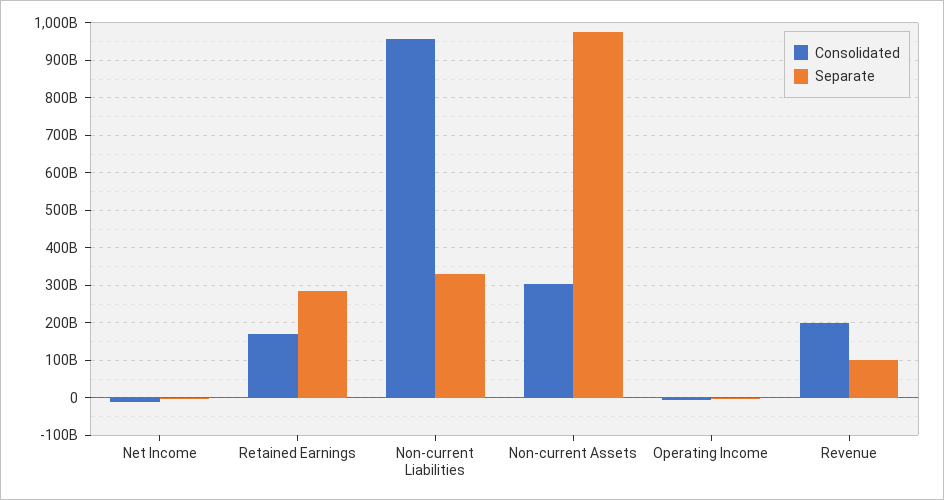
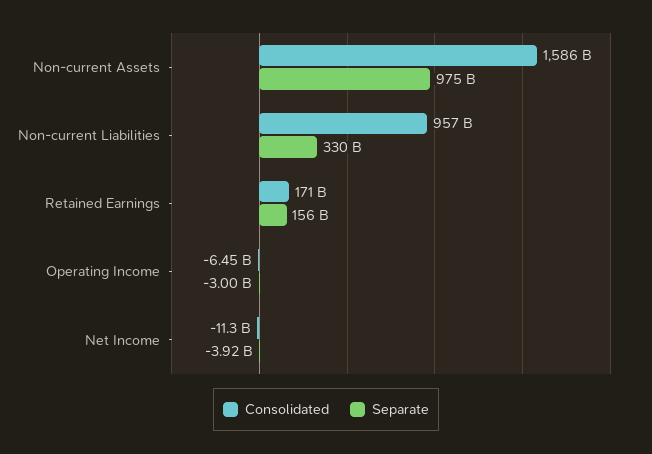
Separate, Retained Earnings: 280000000000 -> 156000000000
Consolidated, Non-current Assets: 300000000000 -> 1586000000000
Consolidated, Revenue: 200000000000 -> none
Separate, Revenue: 100000000000 -> none

